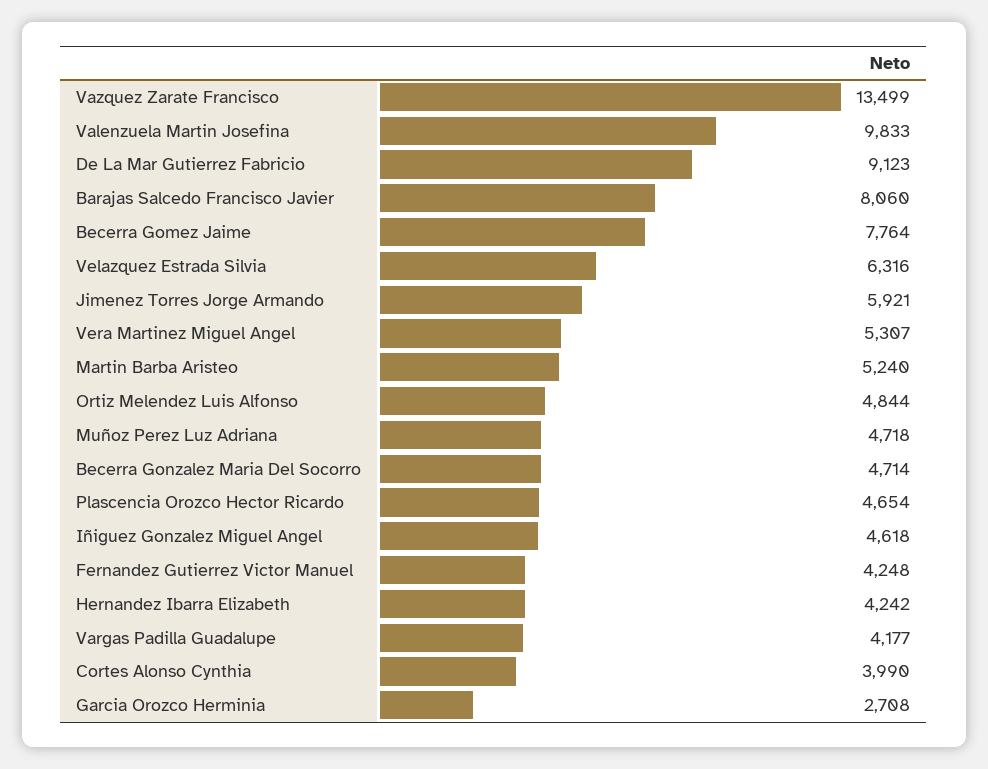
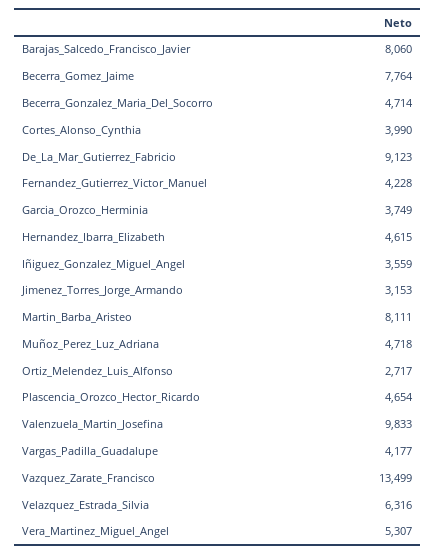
Jimenez Torres Jorge Armando: 5921 -> 3153
Martin Barba Aristeo: 5240 -> 8111
Ortiz Melendez Luis Alfonso: 4844 -> 2717
Iñiguez Gonzalez Miguel Angel: 4618 -> 3559
Fernandez Gutierrez Victor Manuel: 4248 -> 4228
Hernandez Ibarra Elizabeth: 4242 -> 4615
Garcia Orozco Herminia: 2708 -> 3749

